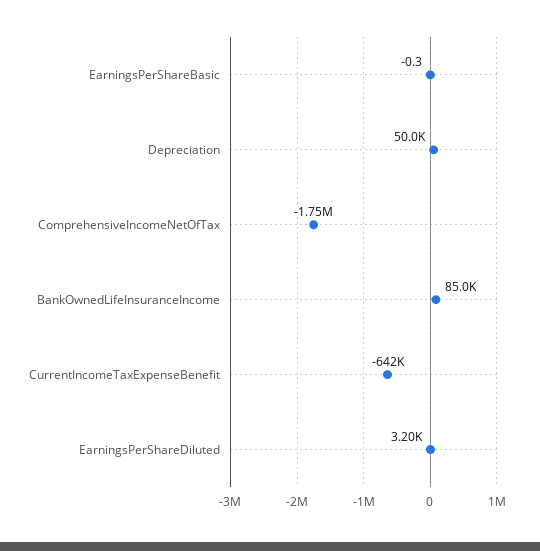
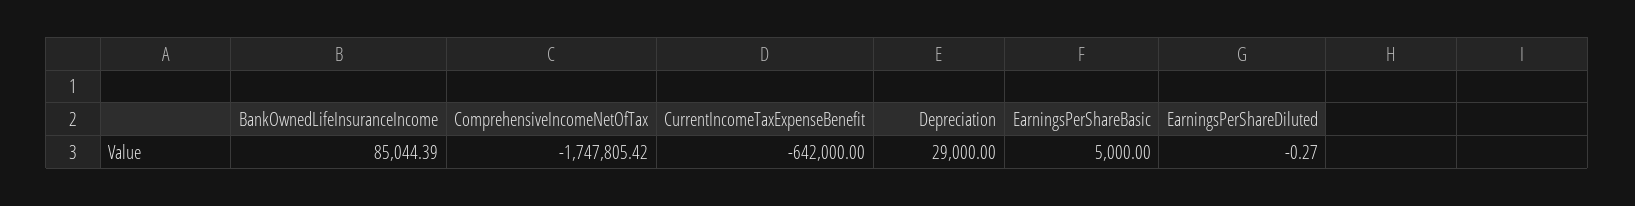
EarningsPerShareBasic: -0.3 -> 5000
Depreciation: 50000 -> 29000
EarningsPerShareDiluted: 3200 -> -0.27

